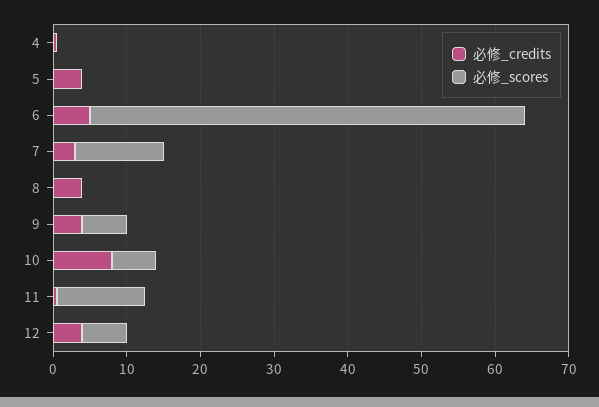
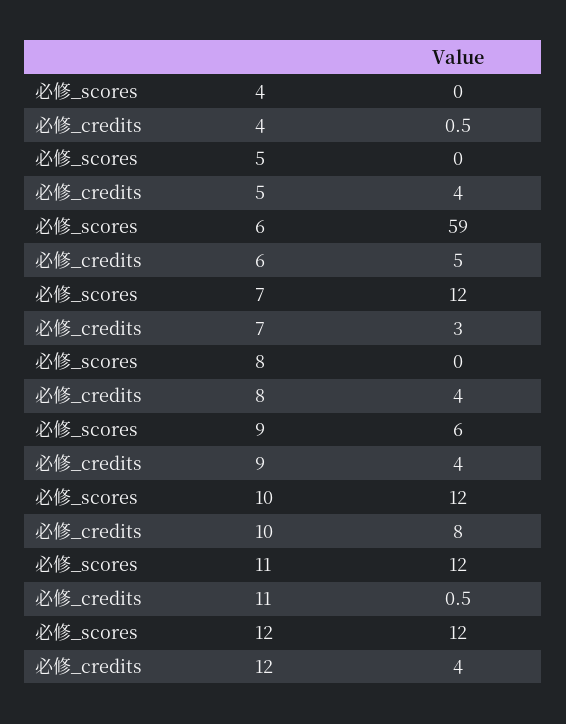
必修_scores, 10: 6 -> 12
必修_scores, 12: 6 -> 12

